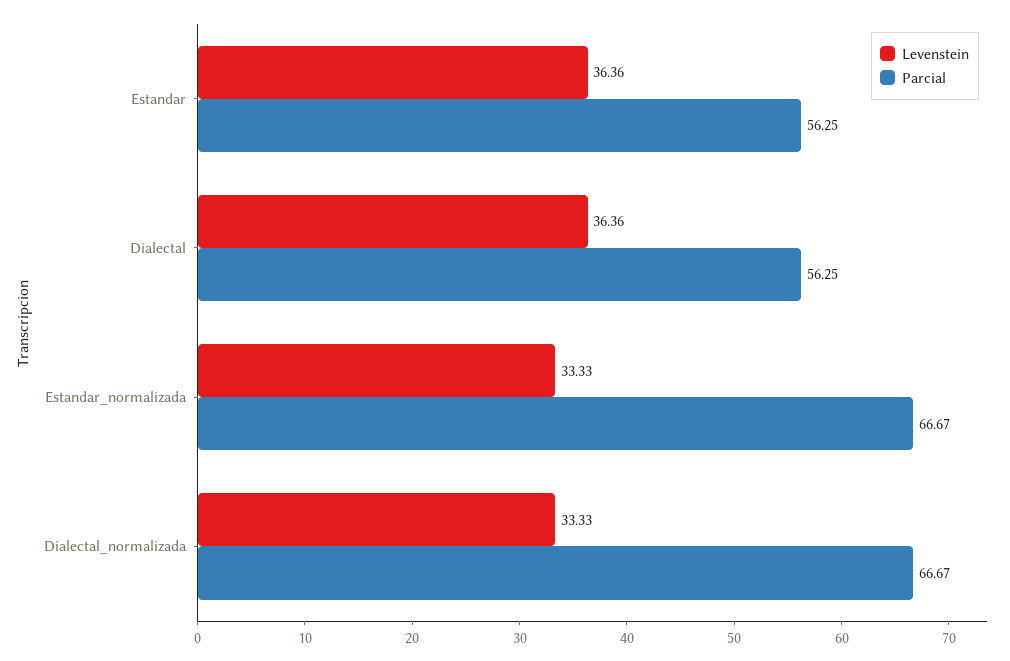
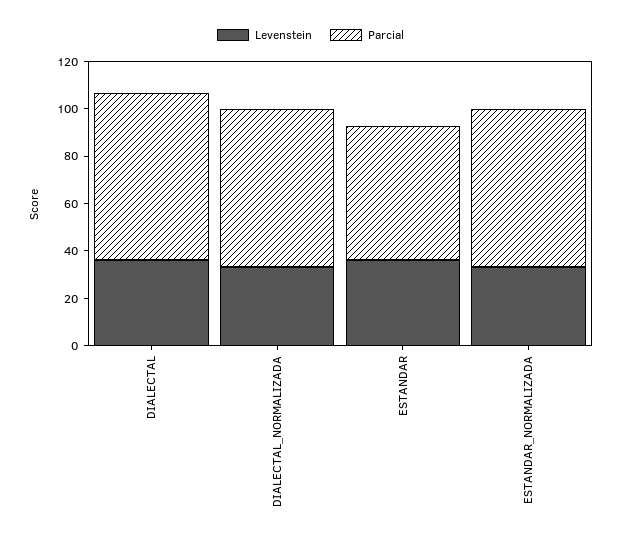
Parcial, Dialectal: 56.25 -> 70

